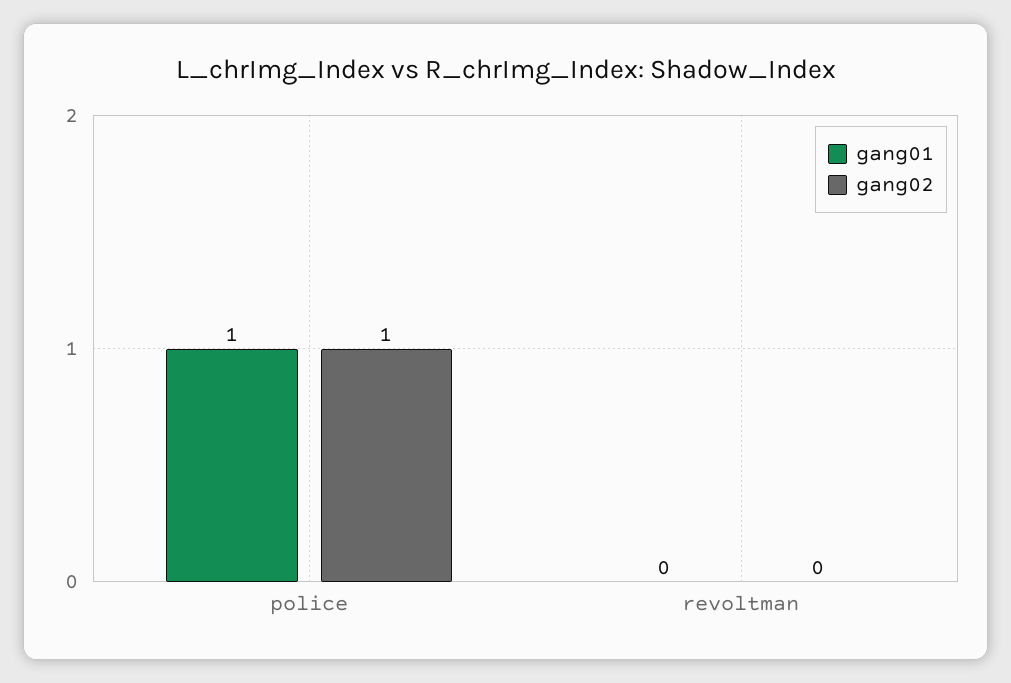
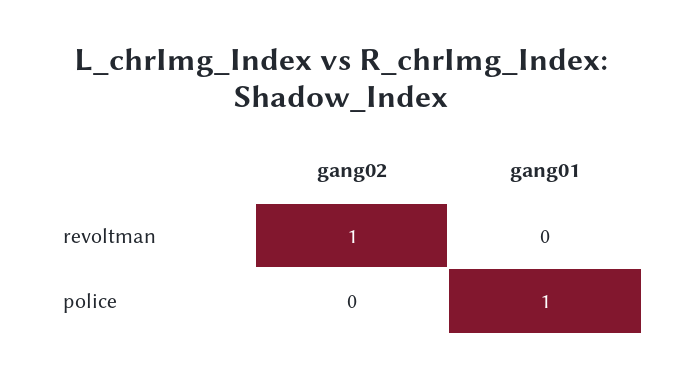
gang02, police: 1 -> 0
gang02, revoltman: 0 -> 1

